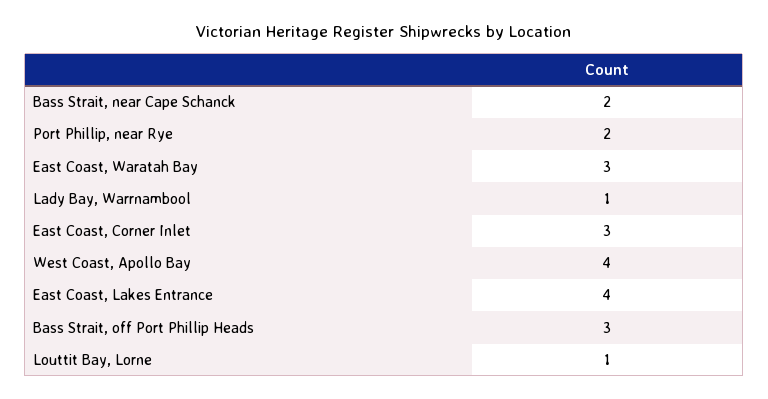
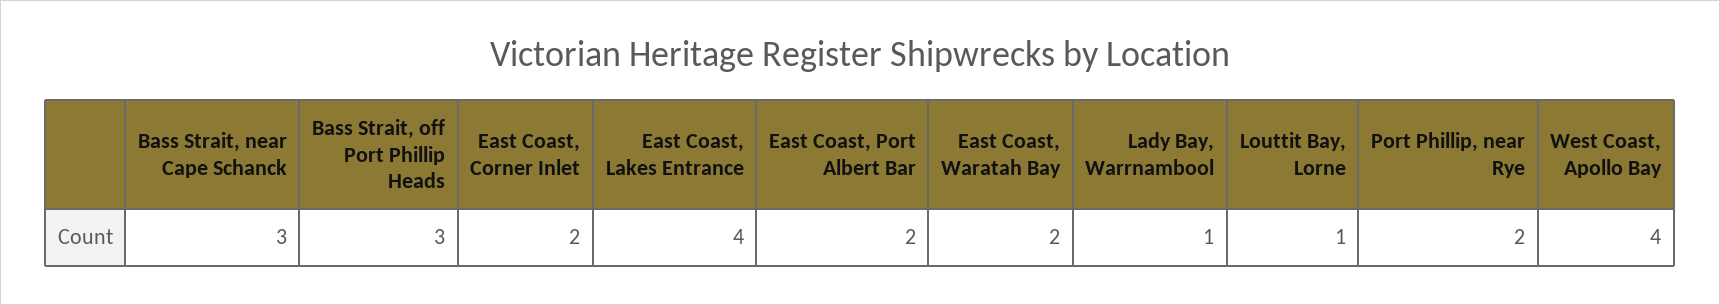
Bass Strait, near Cape Schanck: 2 -> 3
East Coast, Waratah Bay: 3 -> 2
East Coast, Corner Inlet: 3 -> 2
East Coast, Port Albert Bar: none -> 2

